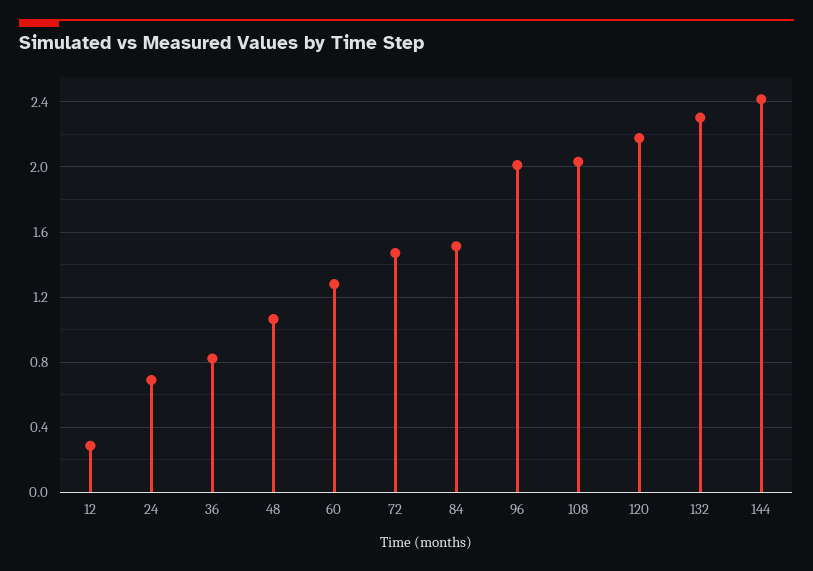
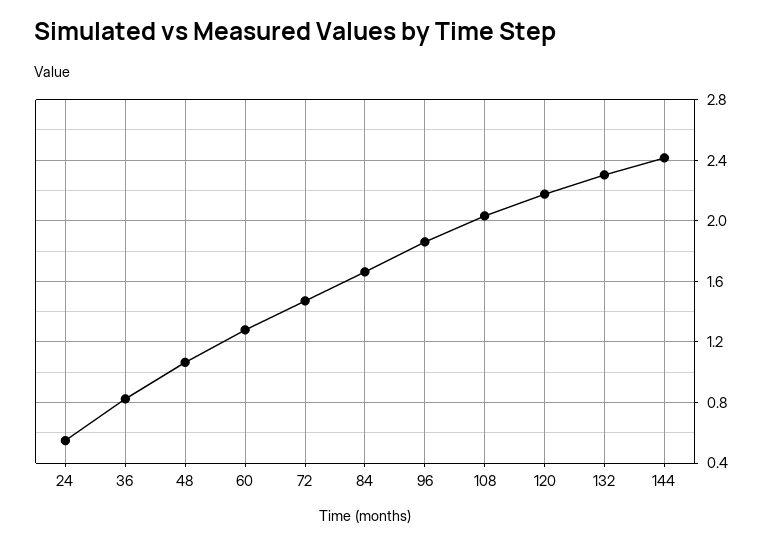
12: 0.3 -> none
24: 0.7 -> 0.55
84: 1.5 -> 1.65
96: 2 -> 1.85

